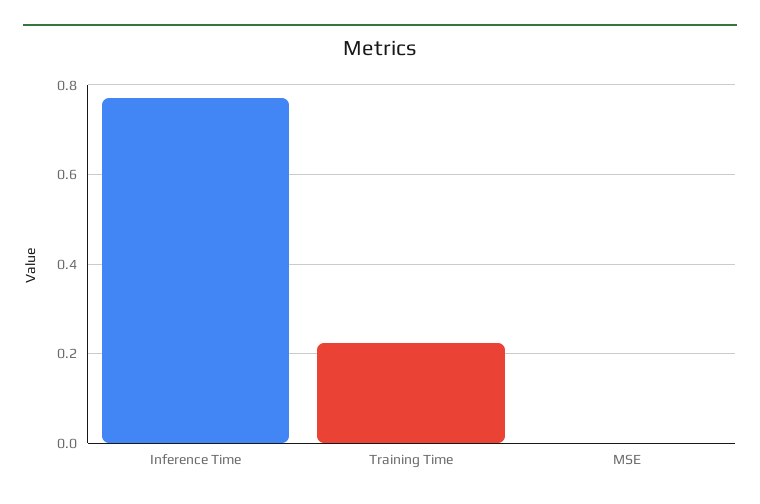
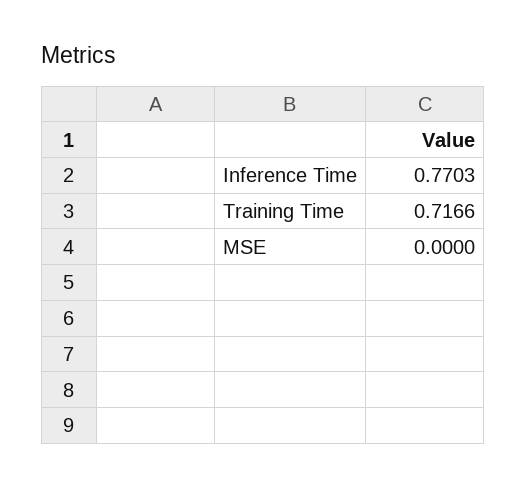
Training Time: 0.22 -> 0.7166

